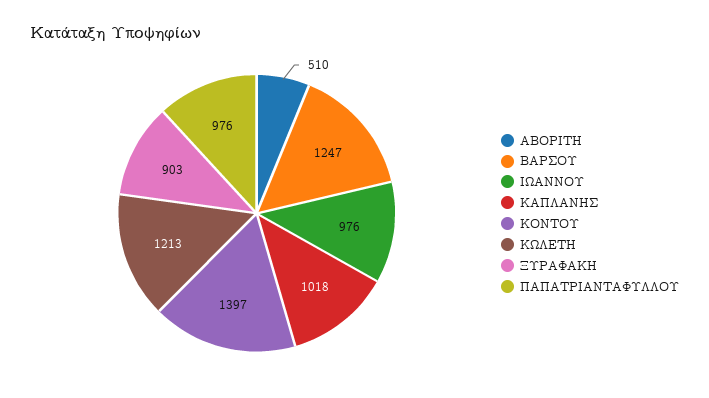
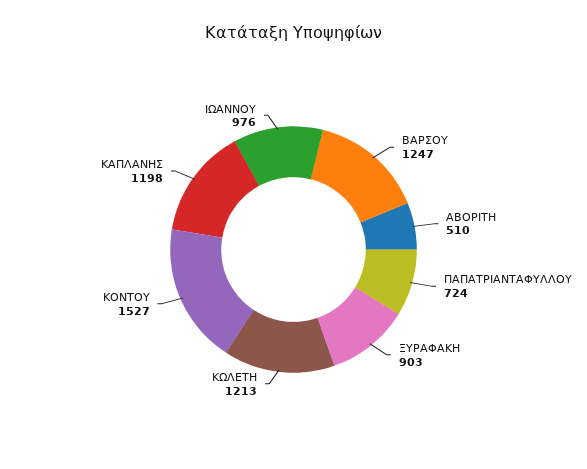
ΚΑΠΛΑΝΗΣ: 1018 -> 1198
ΚΟΝΤΟΥ: 1397 -> 1527
ΠΑΠΑΤΡΙΑΝΤΑΦΥΛΛΟΥ: 976 -> 724

